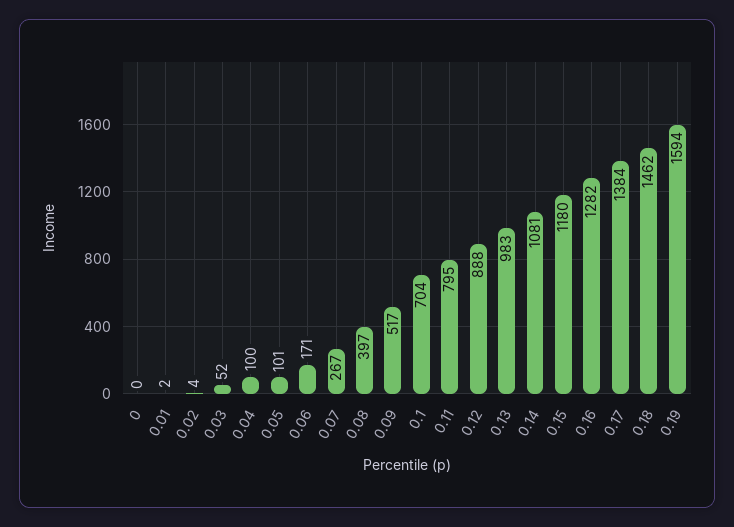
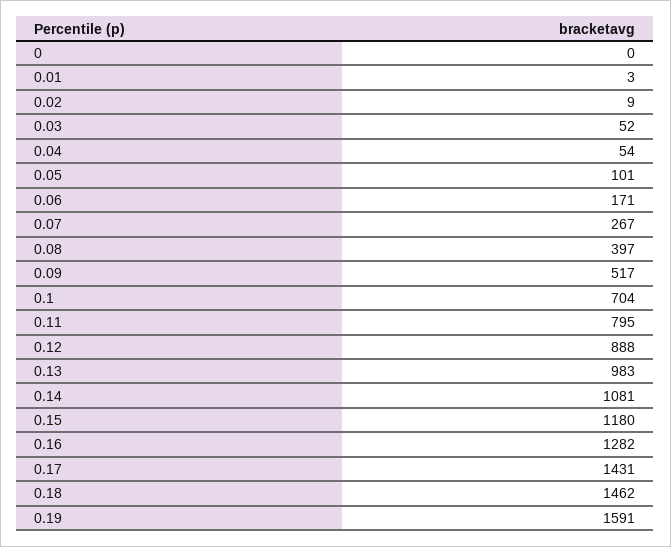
0.01: 2 -> 3
0.02: 4 -> 9
0.04: 100 -> 54
0.17: 1384 -> 1431
0.19: 1594 -> 1591

